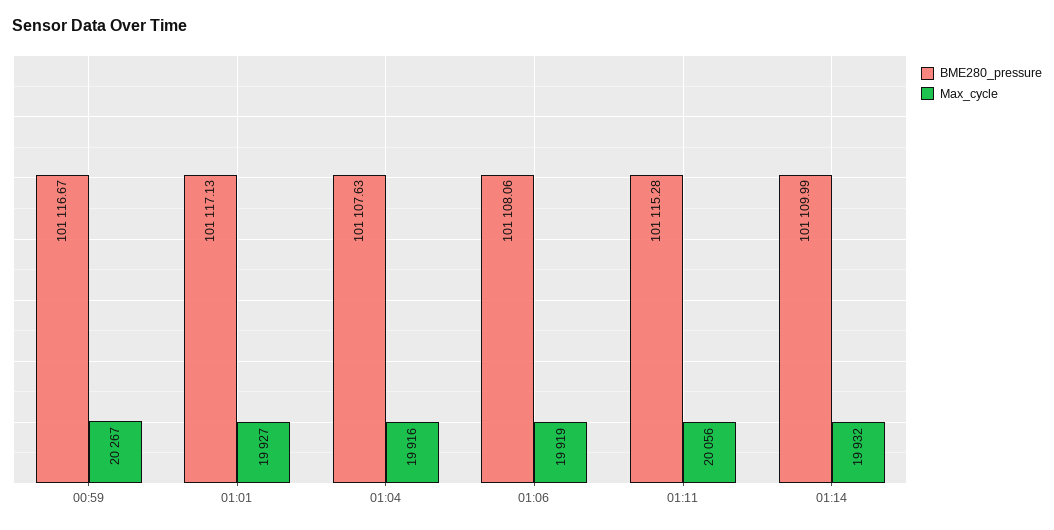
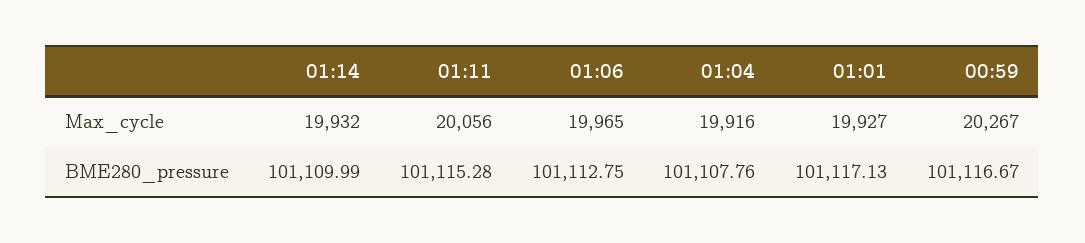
BME280_pressure, 01:04: 101107.63 -> 101107.76
BME280_pressure, 01:06: 101108.06 -> 101112.75
Max_cycle, 01:06: 19919 -> 19965

